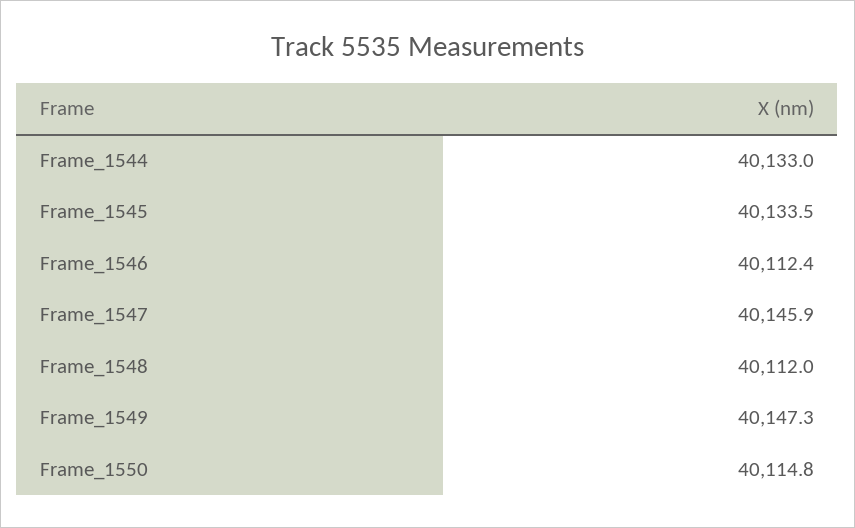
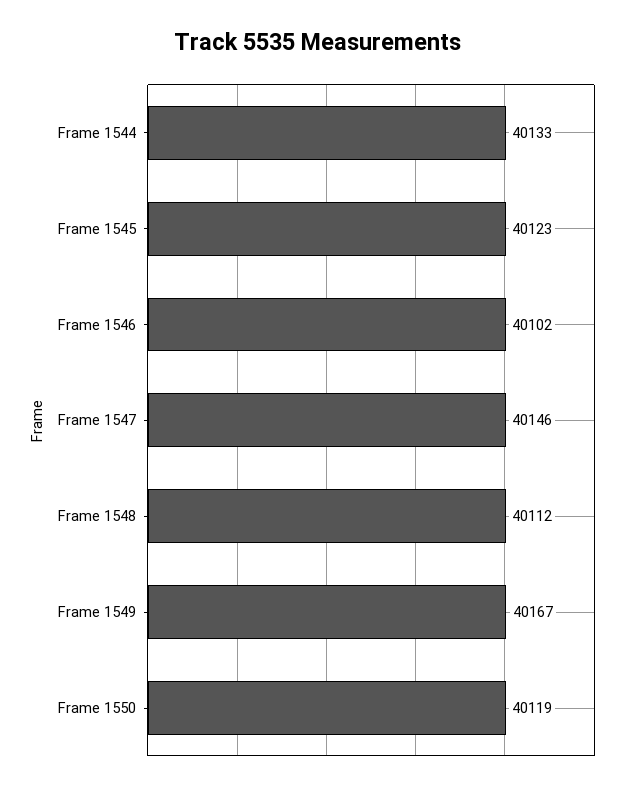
Frame_1545: 40133.5 -> 40123
Frame_1546: 40112.4 -> 40102
Frame_1549: 40147.3 -> 40167
Frame_1550: 40114.8 -> 40119

